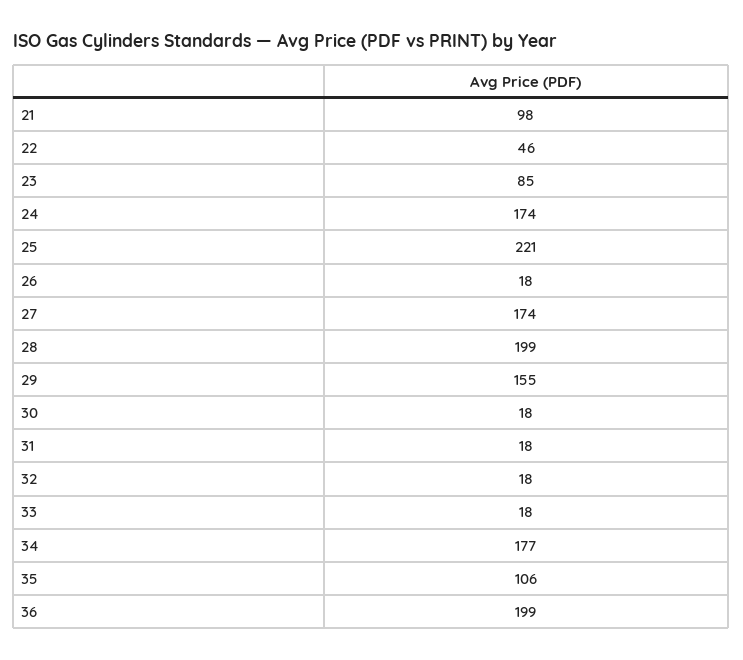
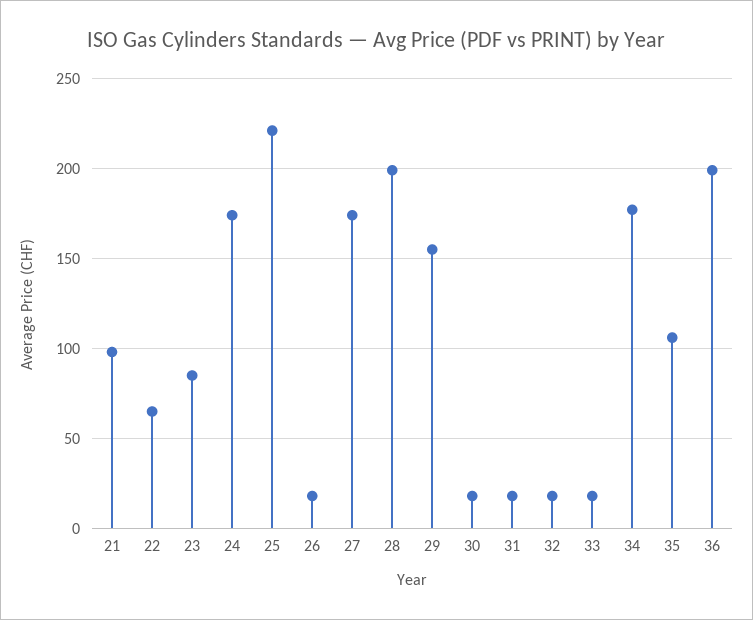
22: 46 -> 65

